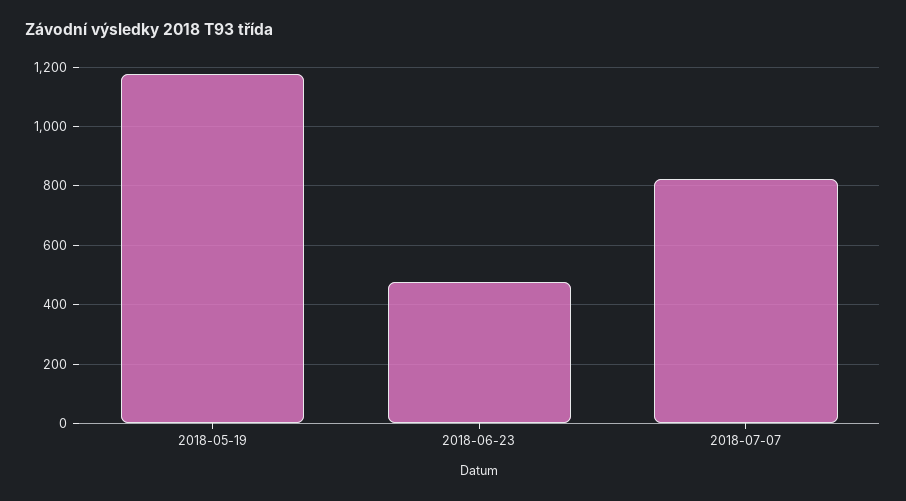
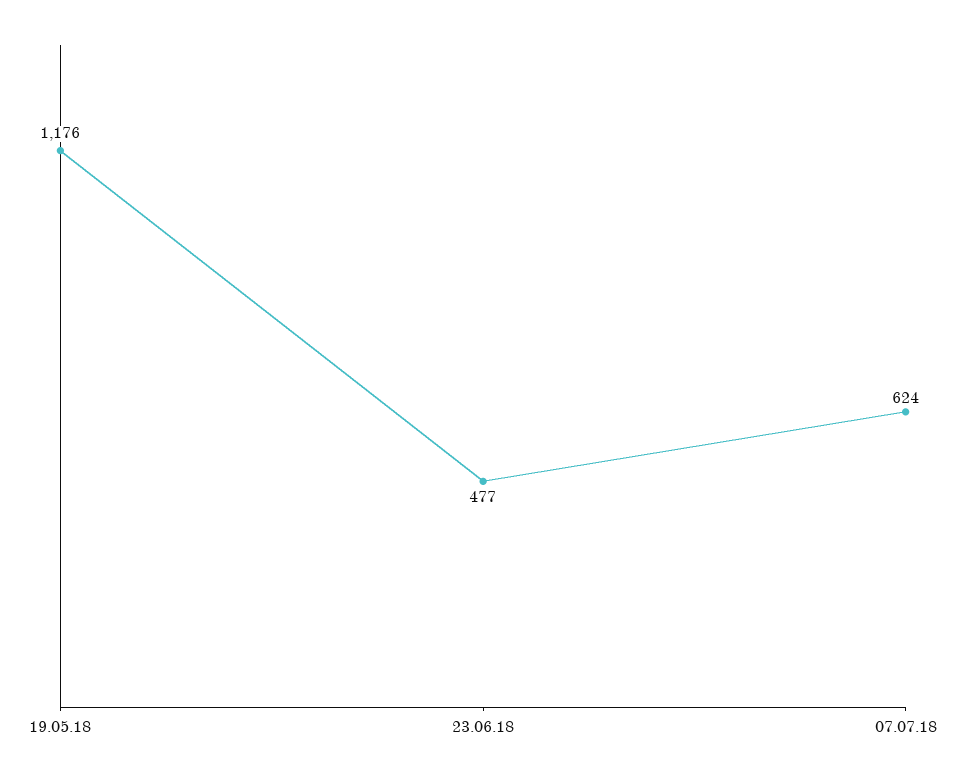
2018-07-07: 825 -> 624

